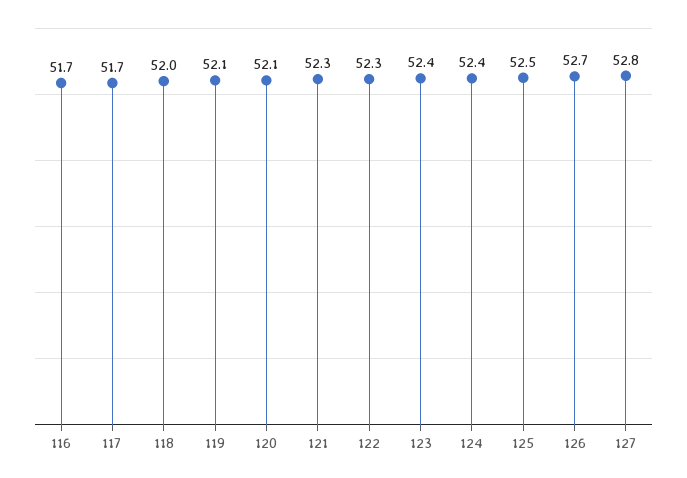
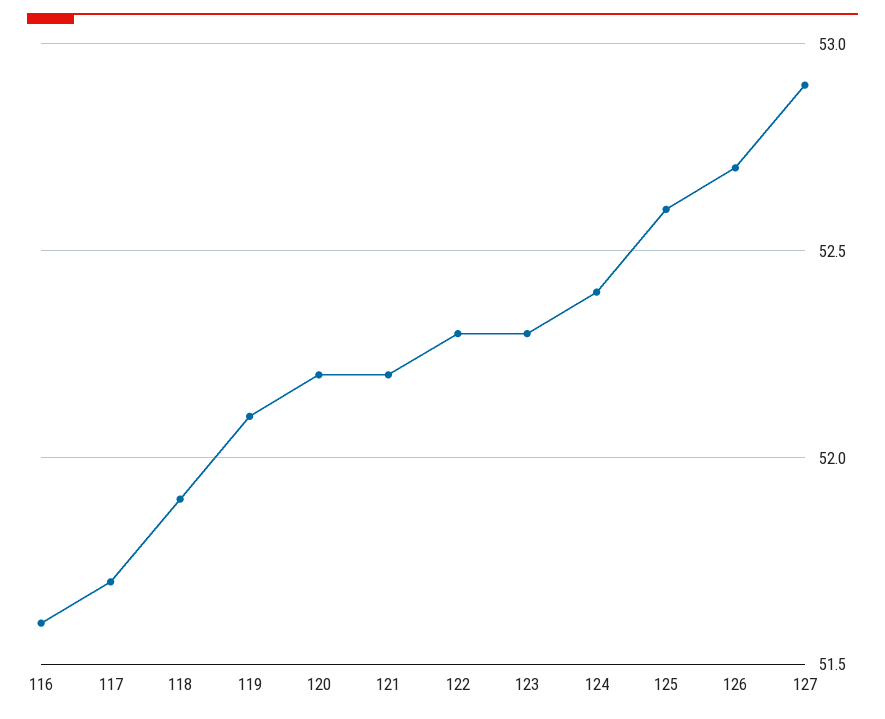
116: 51.7 -> 51.6
118: 52 -> 51.9
120: 52.1 -> 52.2
121: 52.3 -> 52.2
123: 52.4 -> 52.3
125: 52.5 -> 52.6
127: 52.8 -> 52.9

